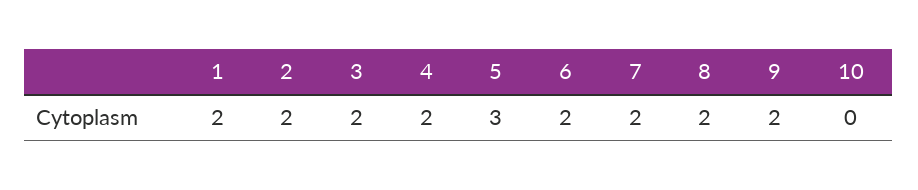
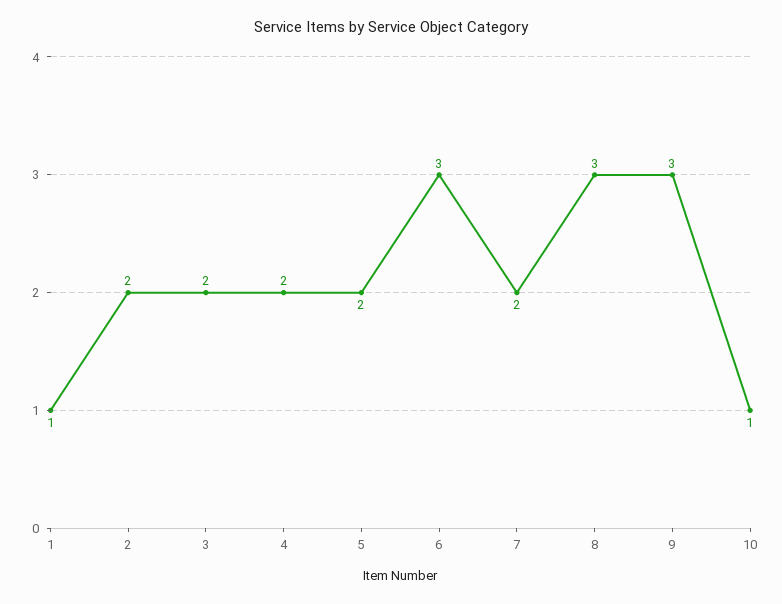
1: 2 -> 1
5: 3 -> 2
6: 2 -> 3
8: 2 -> 3
9: 2 -> 3
10: 0 -> 1

